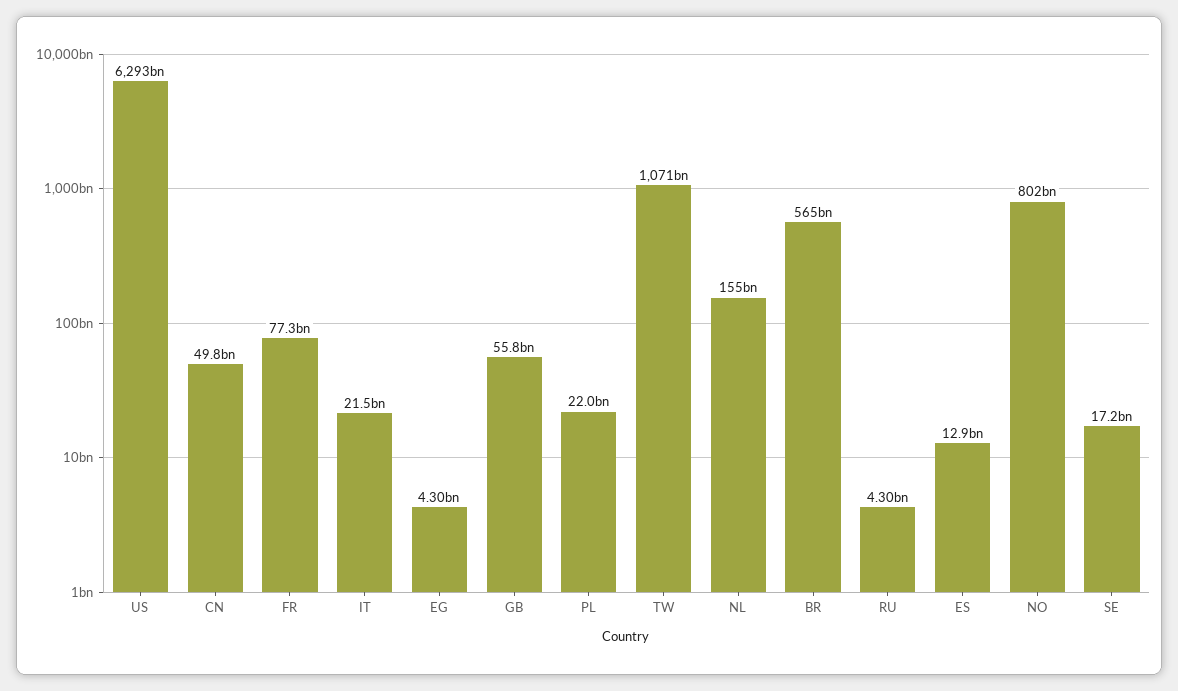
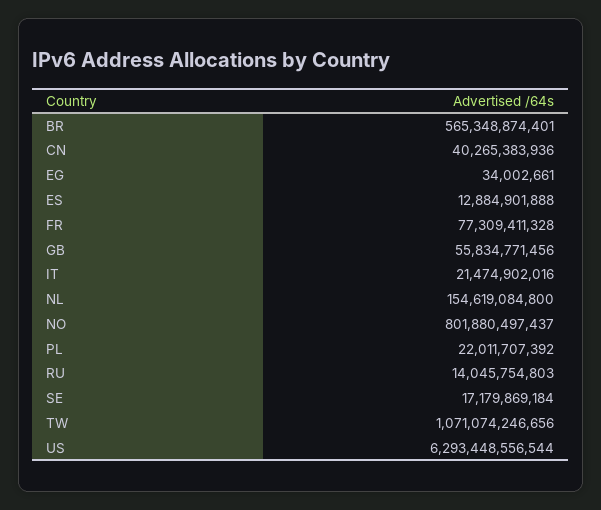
CN: 49800000000 -> 40265383936
EG: 4300000000 -> 34002661
RU: 4300000000 -> 14045754803

